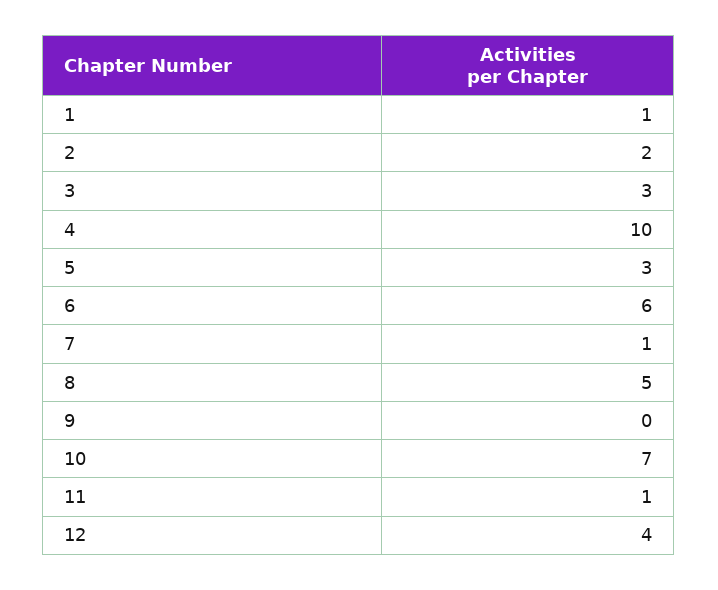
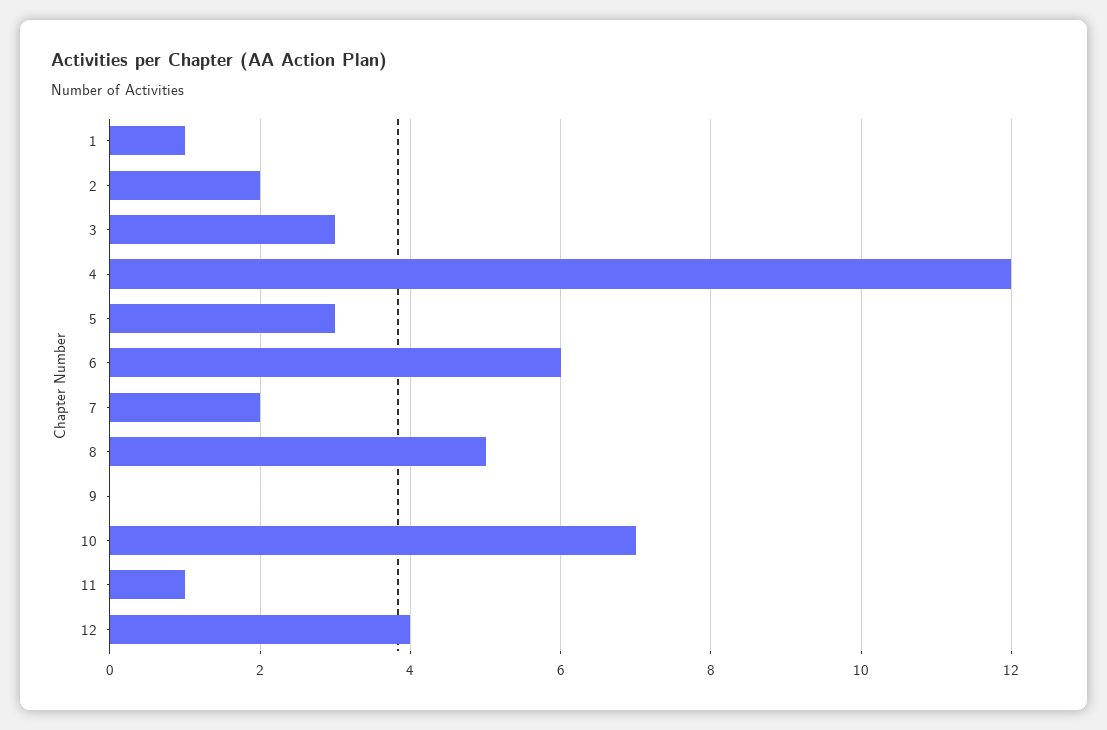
4: 10 -> 12
7: 1 -> 2

